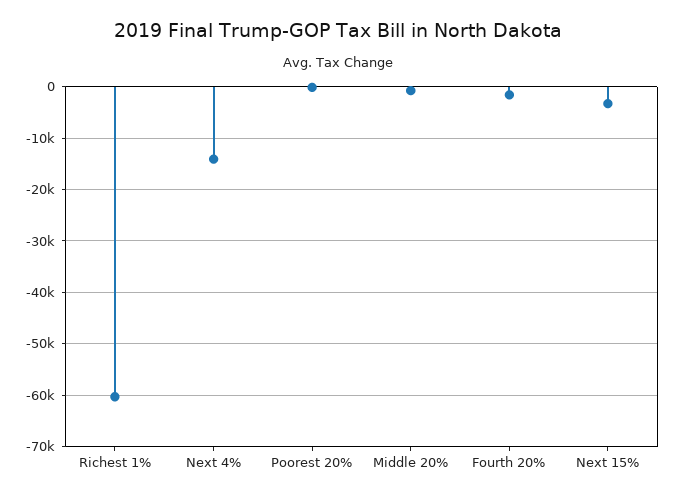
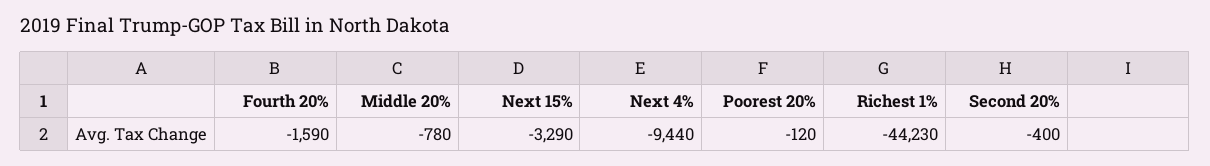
Richest 1%: -60000 -> -44230
Next 4%: -14000 -> -9440
Second 20%: none -> -400

